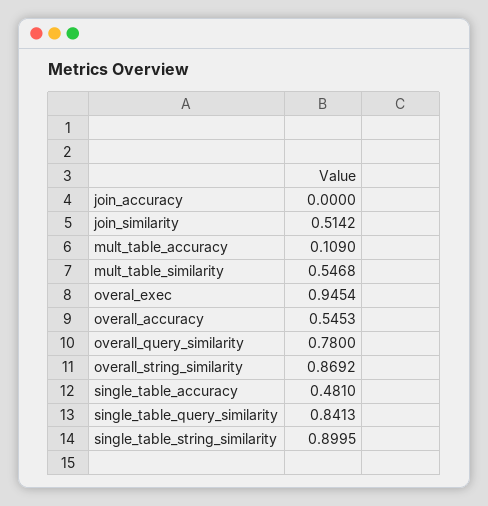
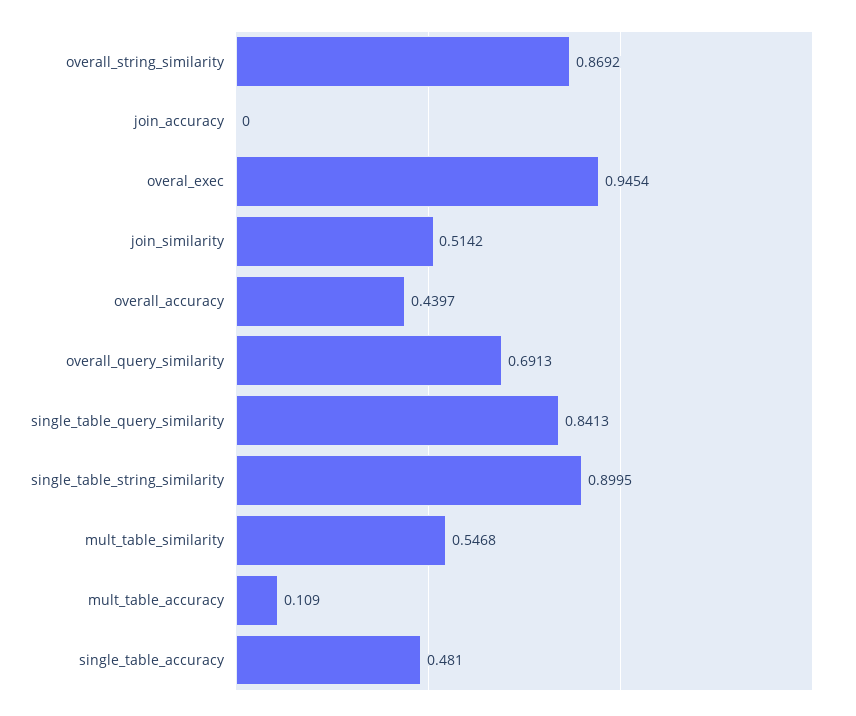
overall_accuracy: 0.5453 -> 0.4397
overall_query_similarity: 0.78 -> 0.6913

